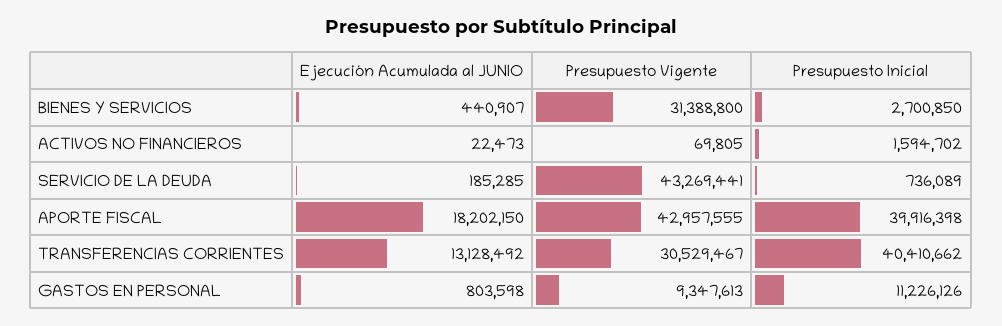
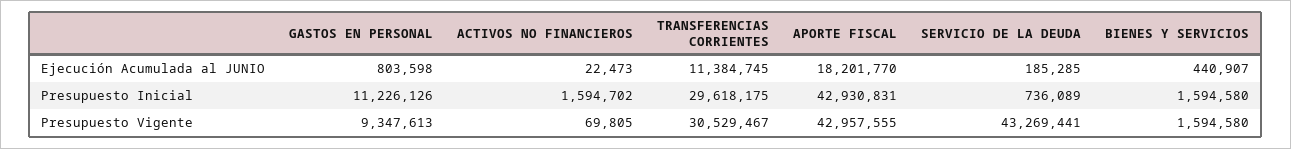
Presupuesto Vigente, BIENES Y SERVICIOS: 31388800 -> 1594580
Presupuesto Inicial, BIENES Y SERVICIOS: 2700850 -> 1594580
Ejecución Acumulada al JUNIO, APORTE FISCAL: 18202150 -> 18201770
Presupuesto Inicial, APORTE FISCAL: 39916398 -> 42930831
Ejecución Acumulada al JUNIO, TRANSFERENCIAS CORRIENTES: 13128492 -> 11384745
Presupuesto Inicial, TRANSFERENCIAS CORRIENTES: 40410662 -> 29618175

